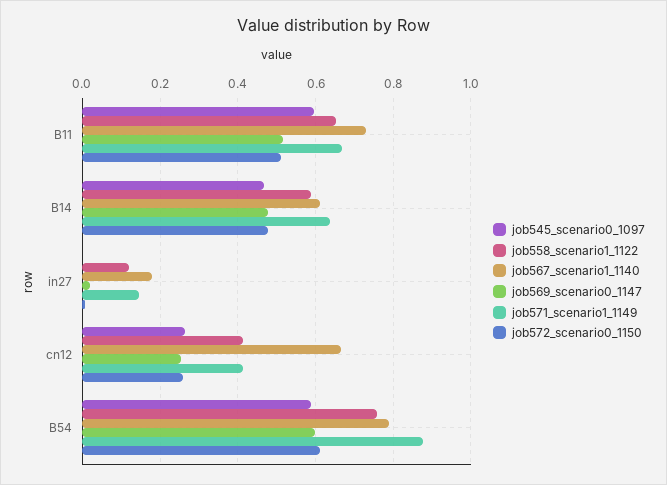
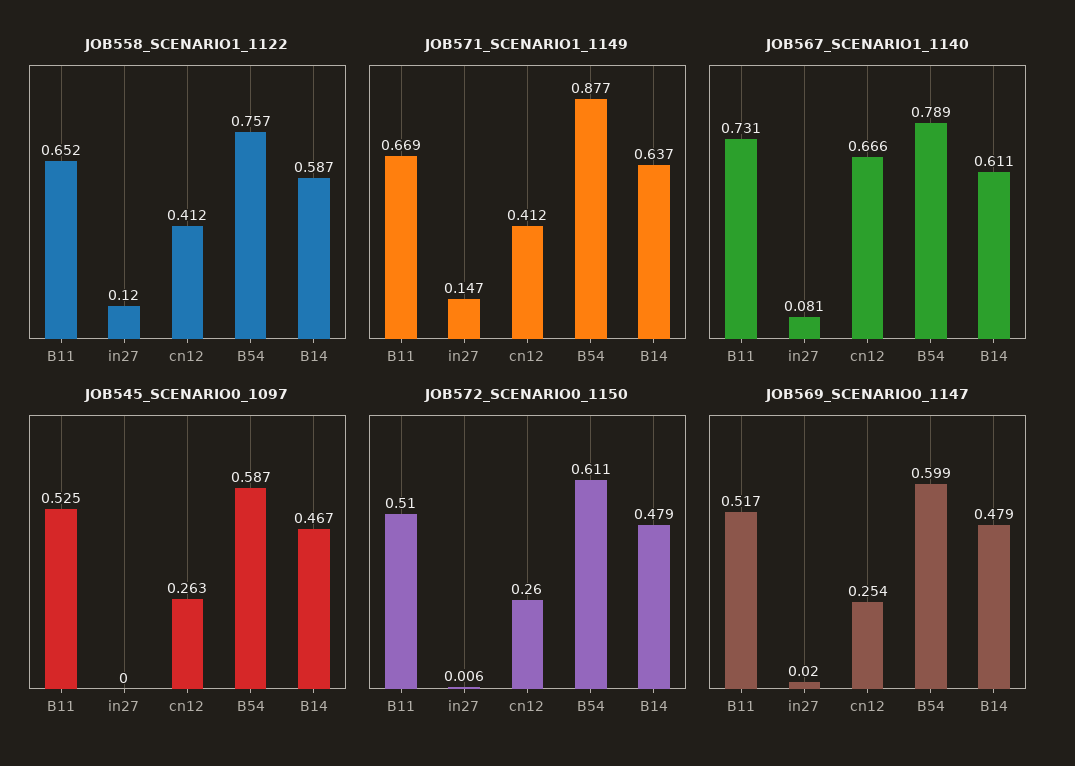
job545_scenario0_1097, B11: 0.6 -> 0.525
job567_scenario1_1140, in27: 0.18 -> 0.081

